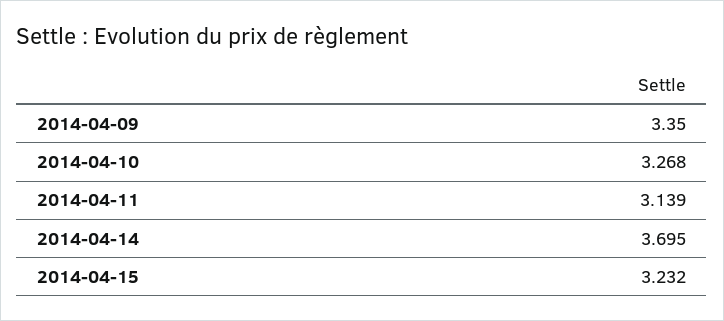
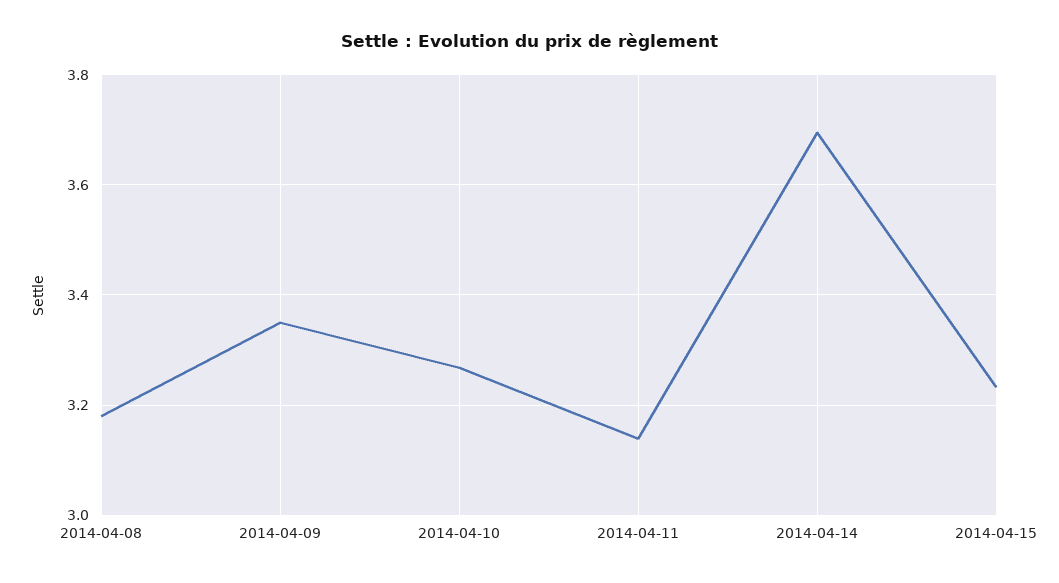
2014-04-08: none -> 3.18

